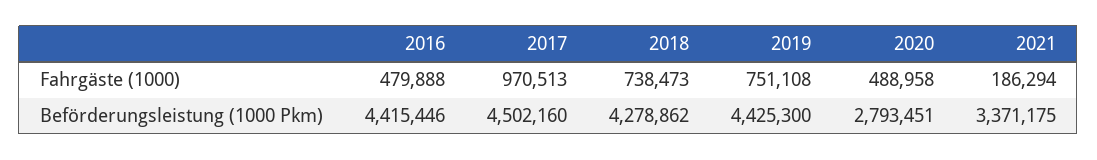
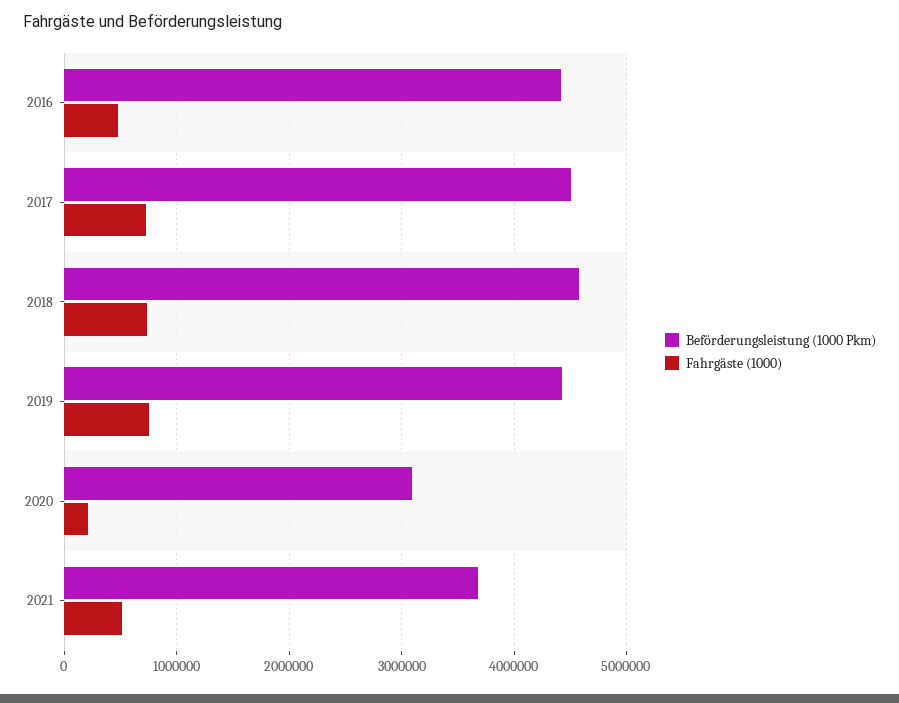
Fahrgäste (1000), 2017: 970513 -> 700000
Fahrgäste (1000), 2020: 488958 -> 200000
Fahrgäste (1000), 2021: 186294 -> 500000
Beförderungsleistung (1000 Pkm), 2018: 4278862 -> 4600000
Beförderungsleistung (1000 Pkm), 2020: 2793451 -> 3100000
Beförderungsleistung (1000 Pkm), 2021: 3371175 -> 3700000

